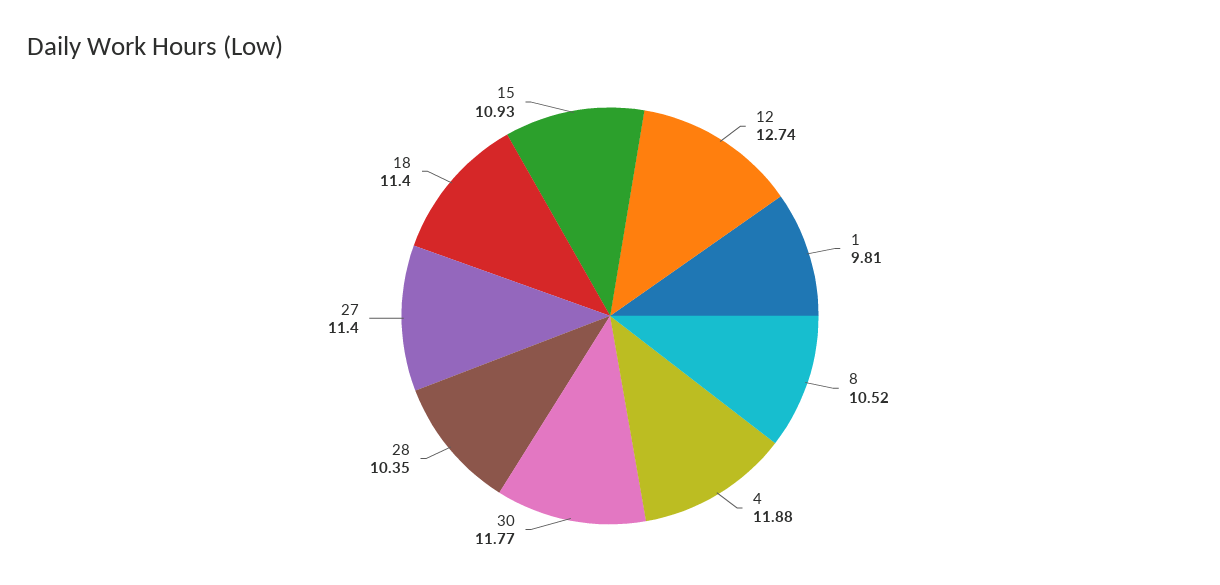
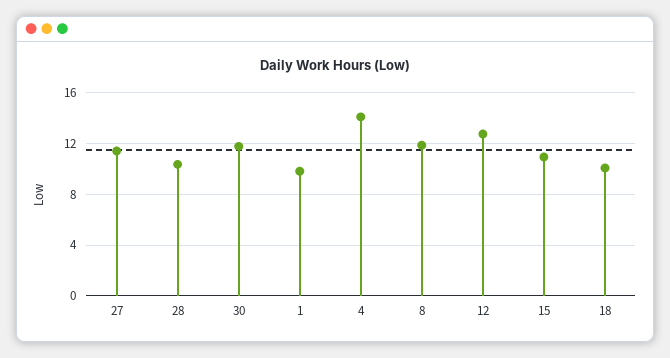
8: 10.52 -> 12
4: 11.88 -> 14
18: 11.4 -> 10

